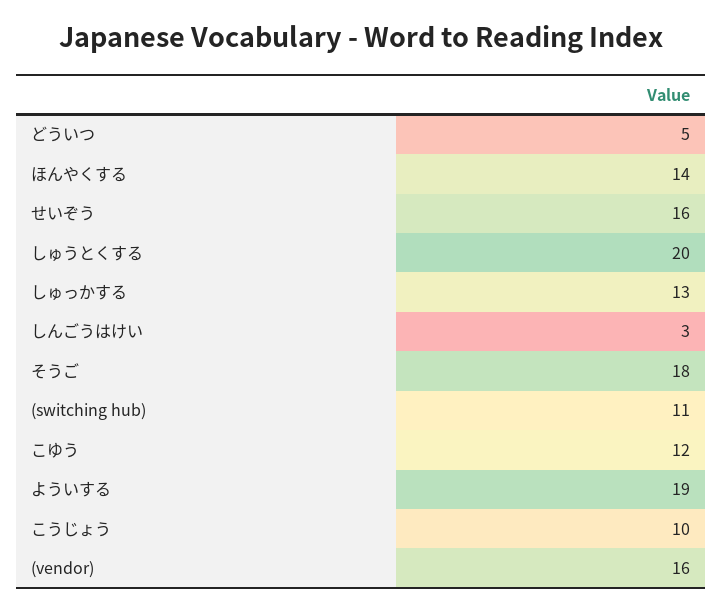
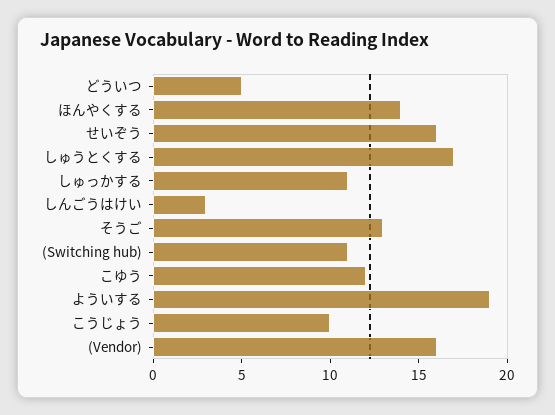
しゅうとくする: 20 -> 17
しゅっかする: 13 -> 11
そうご: 18 -> 13

